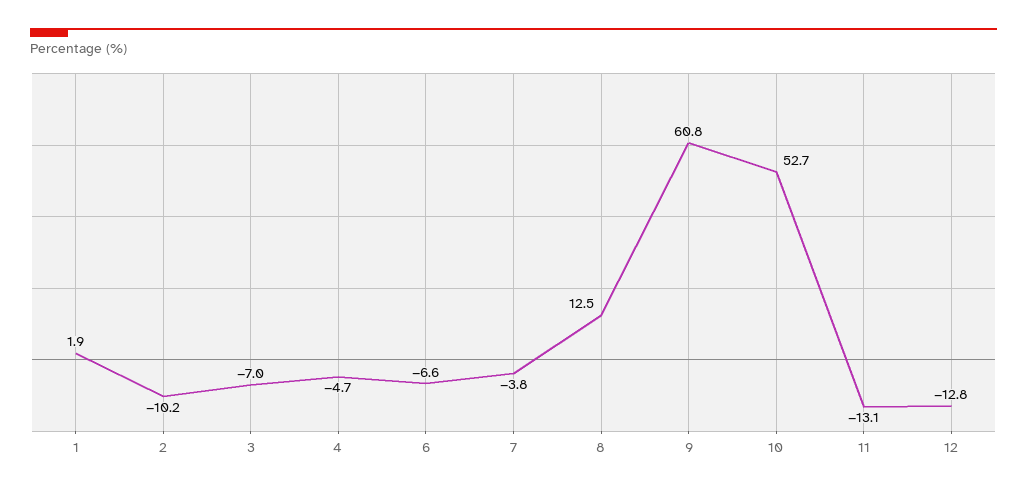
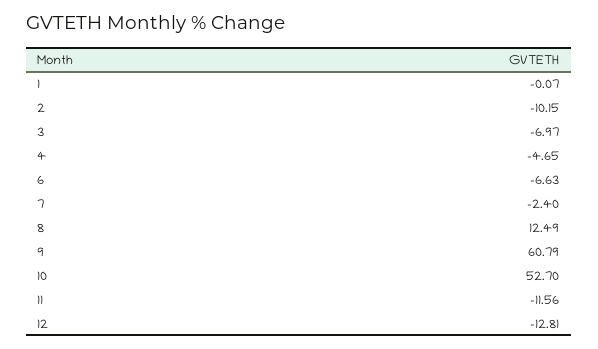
1: 1.9 -> -0.07
7: -3.8 -> -2.4
11: -13.1 -> -11.56

